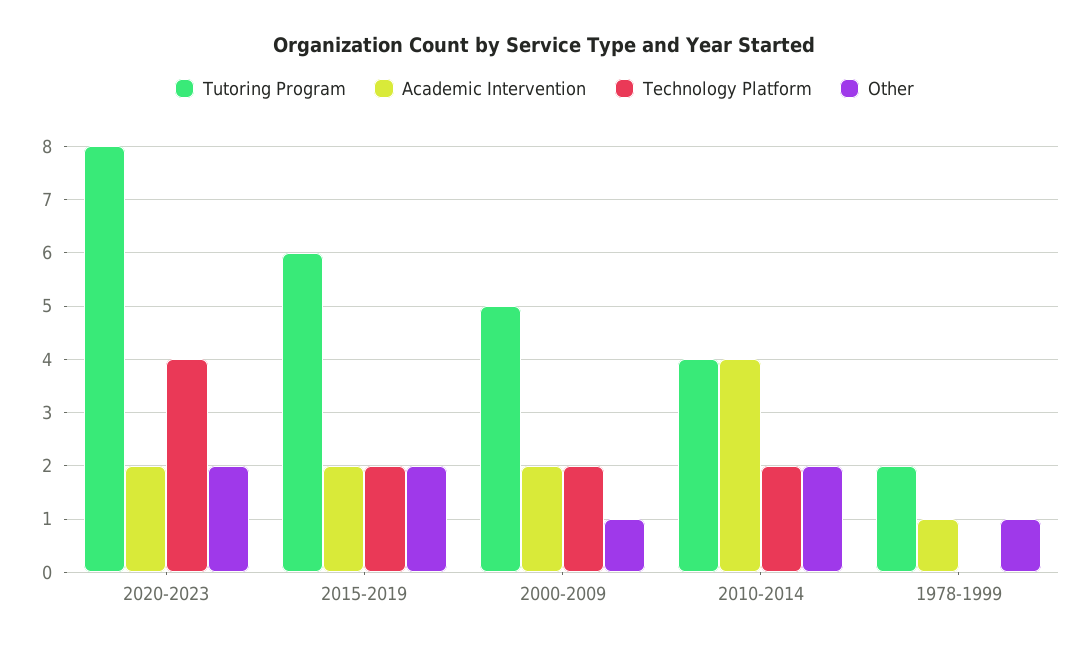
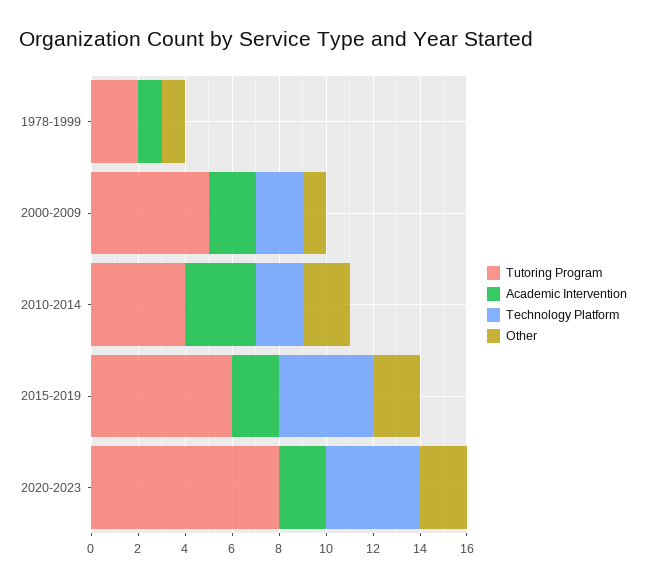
Technology Platform, 2015-2019: 2 -> 4
Academic Intervention, 2010-2014: 4 -> 3

